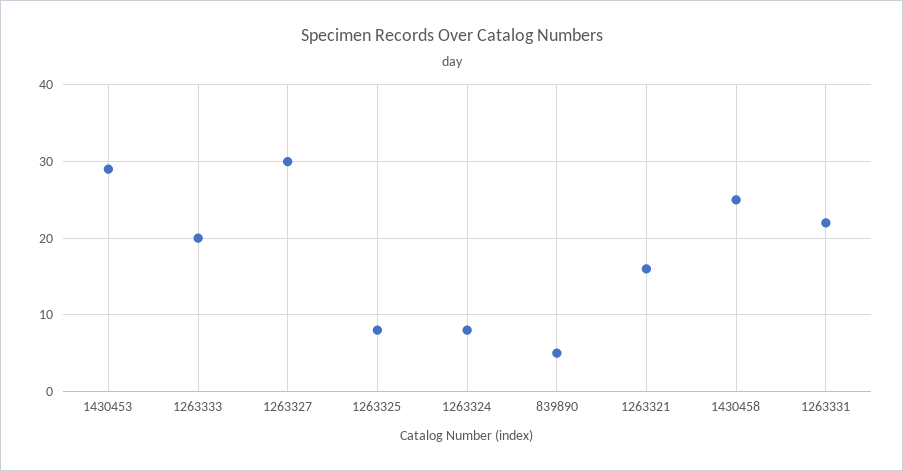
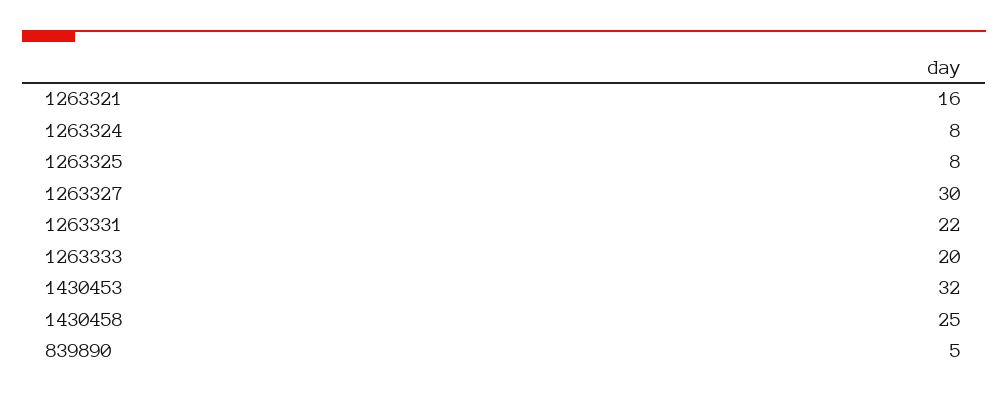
1430453: 29 -> 32

